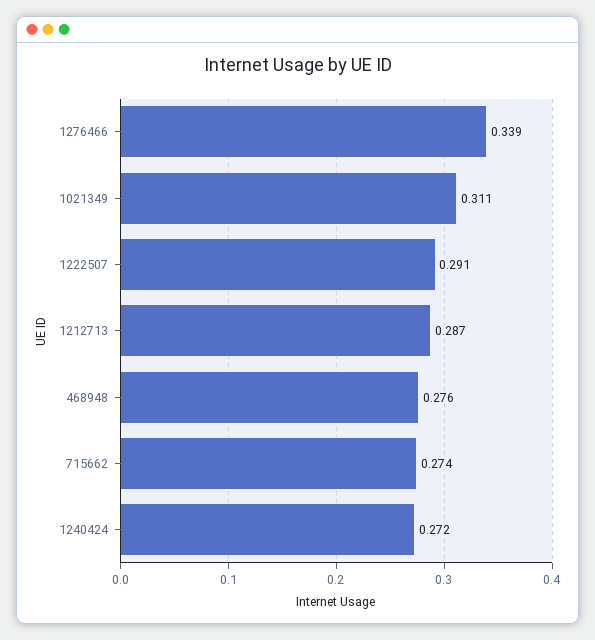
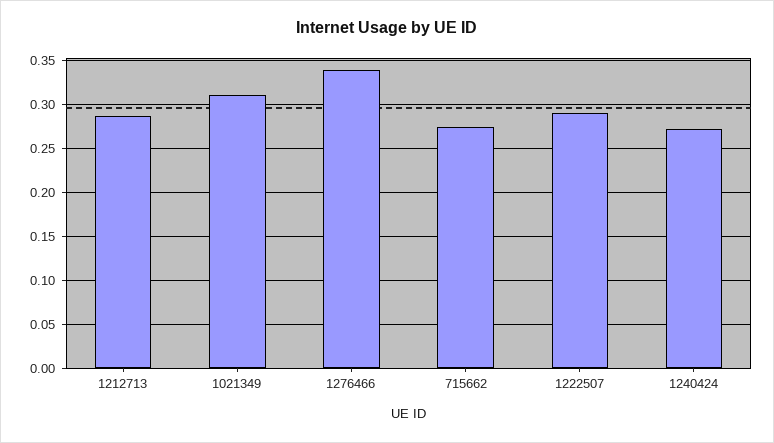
468948: 0.276 -> none

